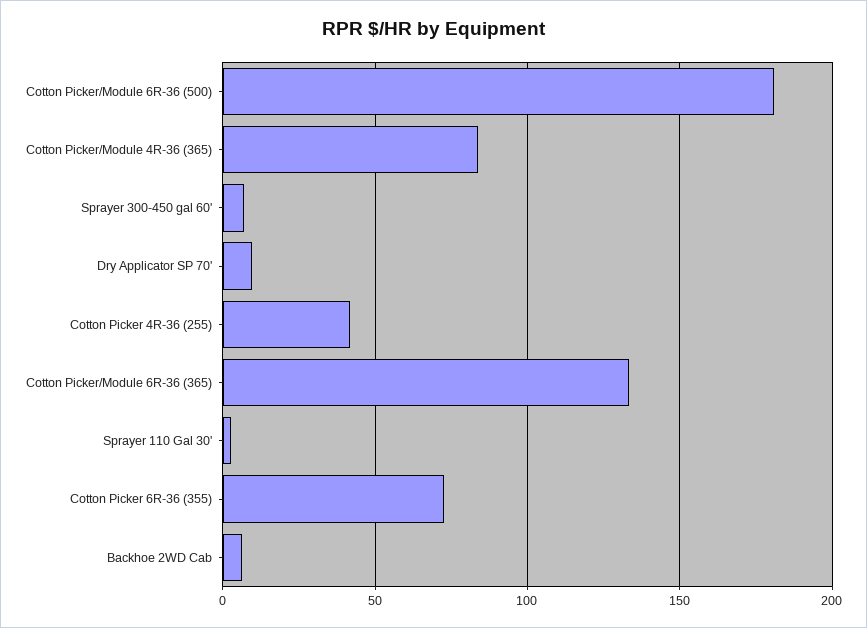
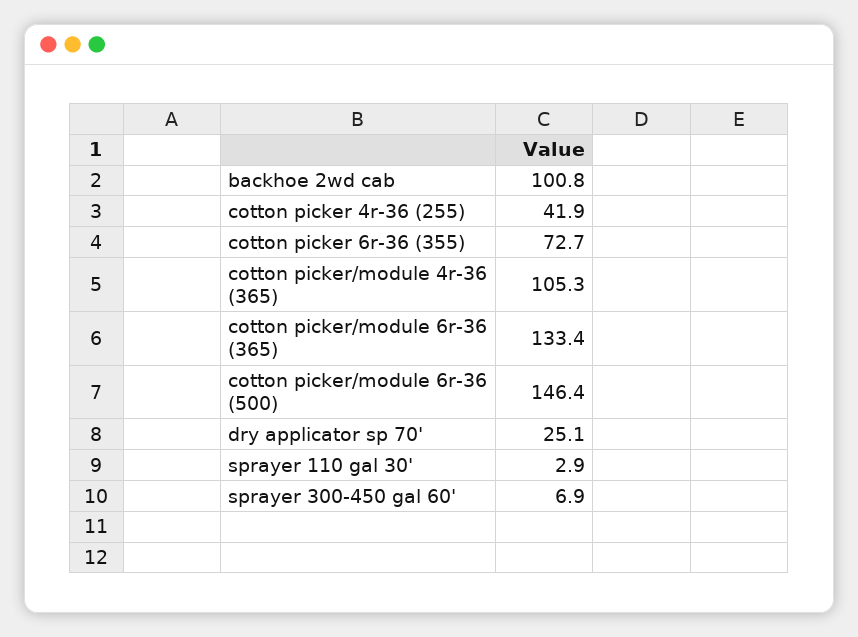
Cotton Picker/Module 6R-36 (500): 180 -> 146.4
Cotton Picker/Module 4R-36 (365): 85 -> 105.3
Dry Applicator SP 70': 10 -> 25.1
Backhoe 2WD Cab: 5 -> 100.8

